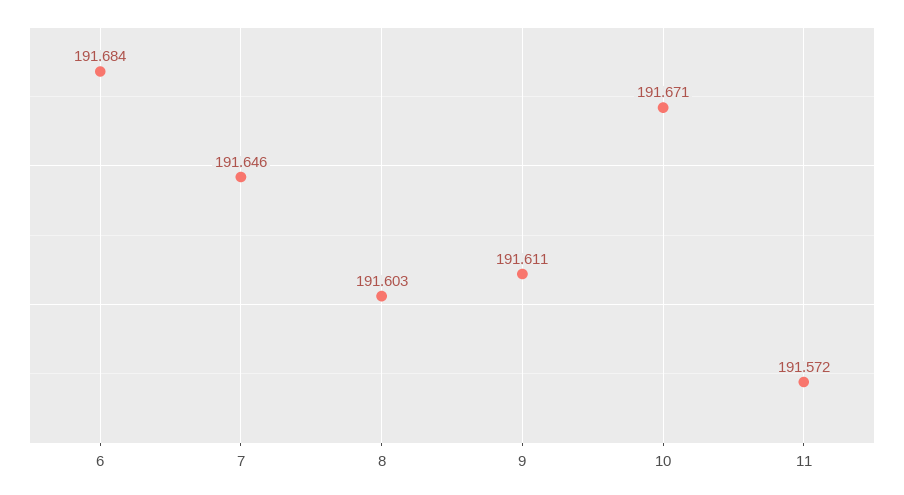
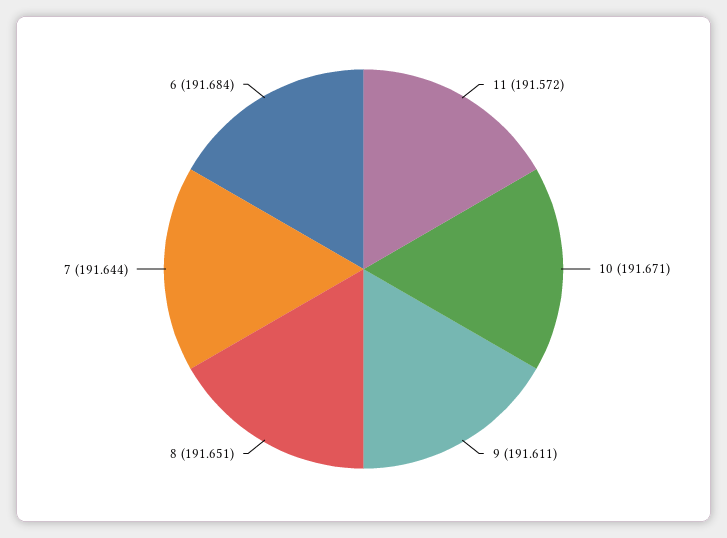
7: 191.646 -> 191.644
8: 191.603 -> 191.651

